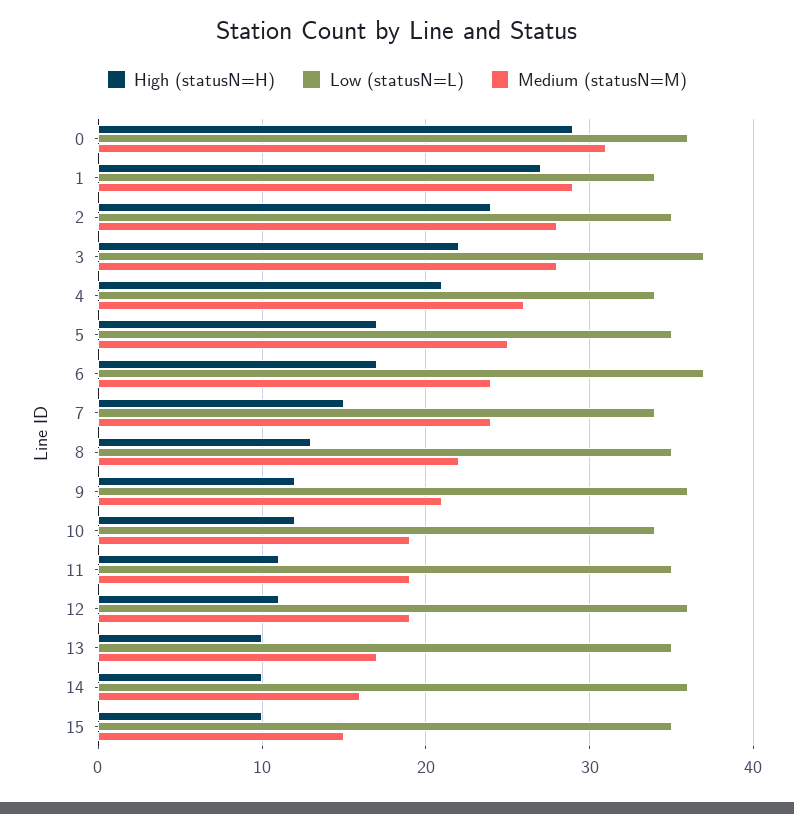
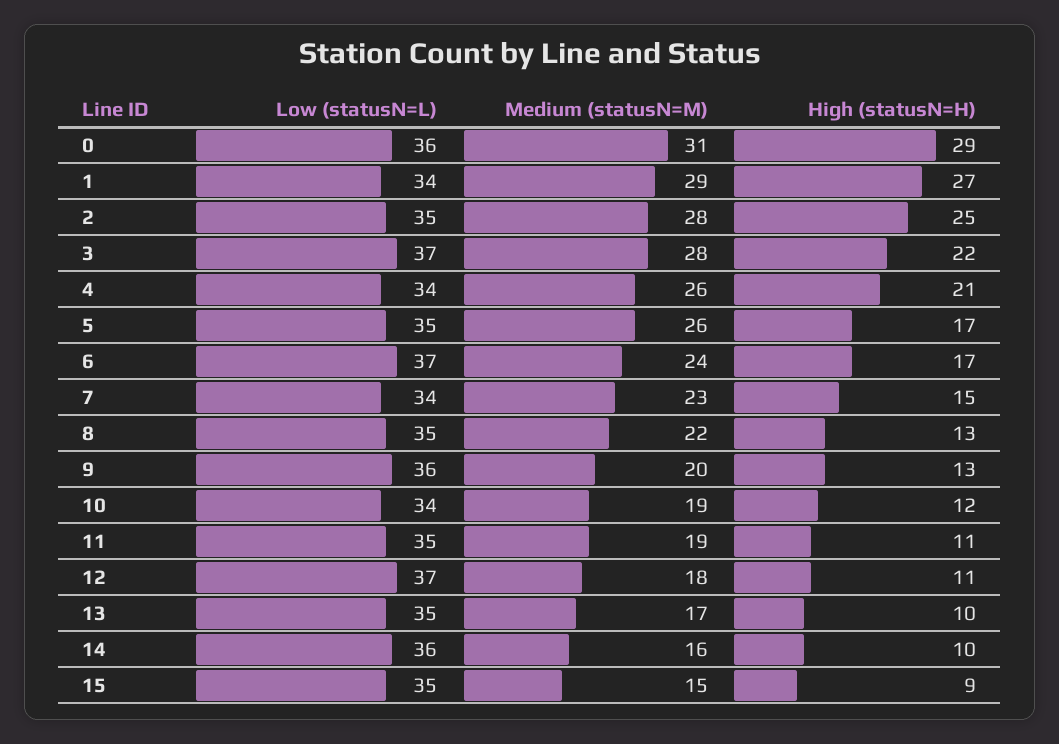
High (statusN=H), 2: 24 -> 25
Medium (statusN=M), 5: 25 -> 26
Medium (statusN=M), 7: 24 -> 23
High (statusN=H), 9: 12 -> 13
Medium (statusN=M), 9: 21 -> 20
Low (statusN=L), 12: 36 -> 37
Medium (statusN=M), 12: 19 -> 18
High (statusN=H), 15: 10 -> 9

